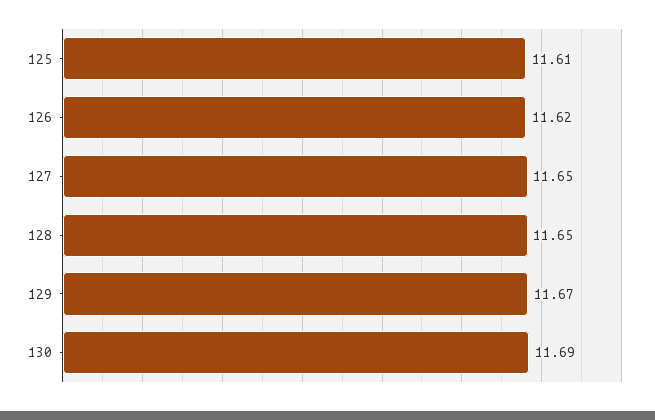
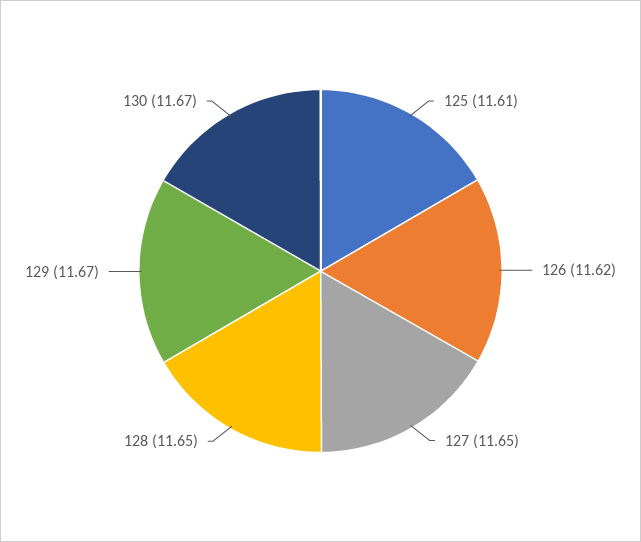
130: 11.69 -> 11.67

